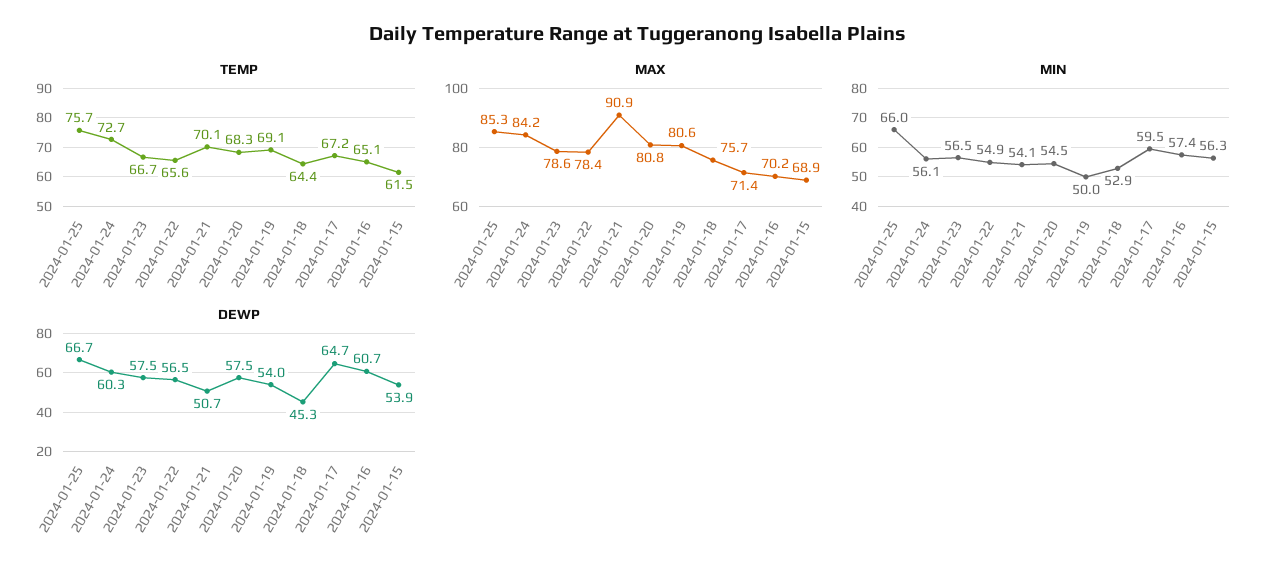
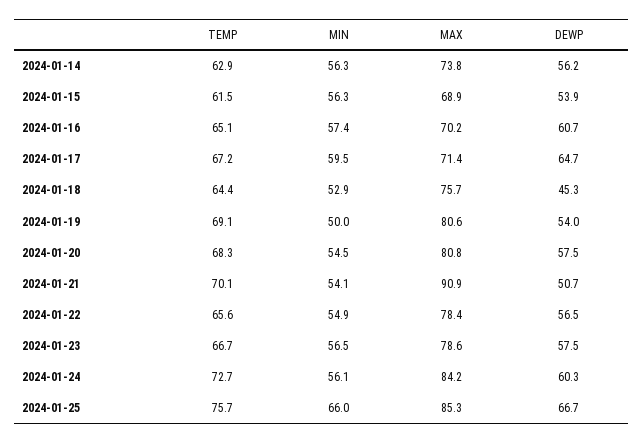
TEMP, 2024-01-14: none -> 62.9
MIN, 2024-01-14: none -> 56.3
MAX, 2024-01-14: none -> 73.8
DEWP, 2024-01-14: none -> 56.2

